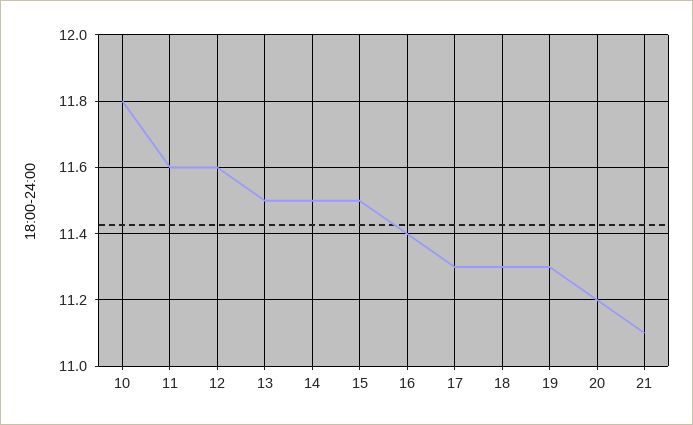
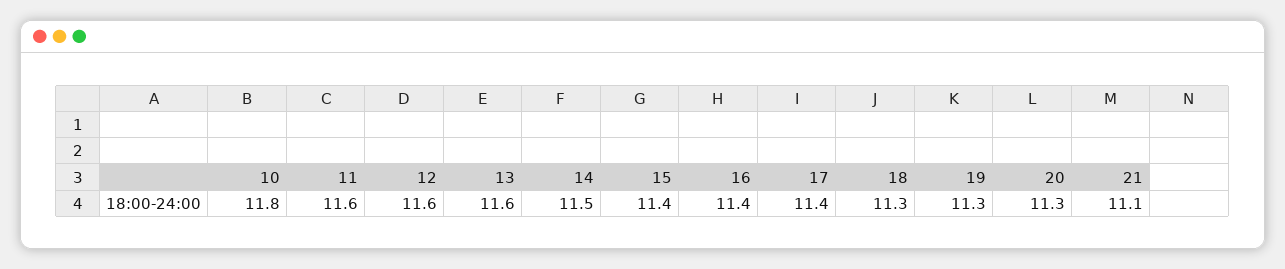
13: 11.5 -> 11.6
15: 11.5 -> 11.4
17: 11.3 -> 11.4
20: 11.2 -> 11.3

